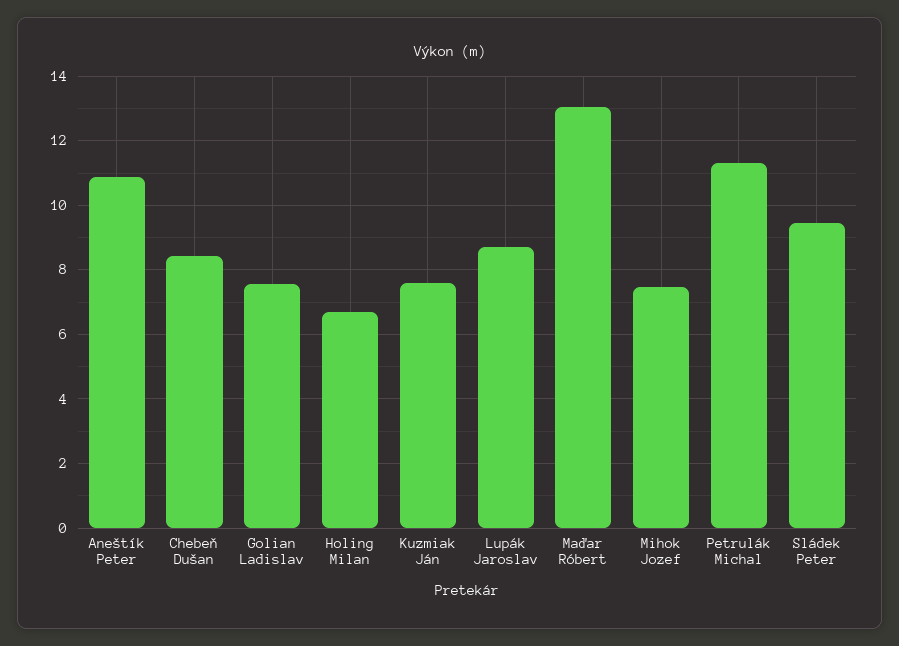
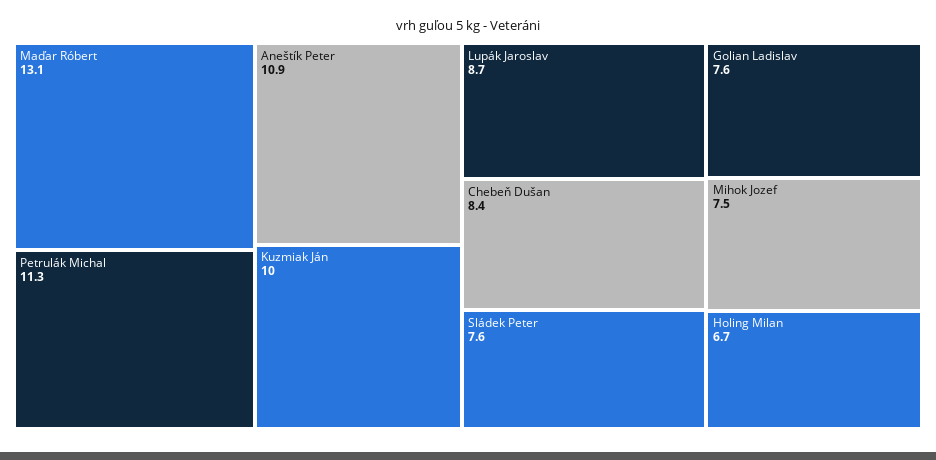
Kuzmiak Ján: 7.6 -> 10
Sládek Peter: 9.4 -> 7.6

